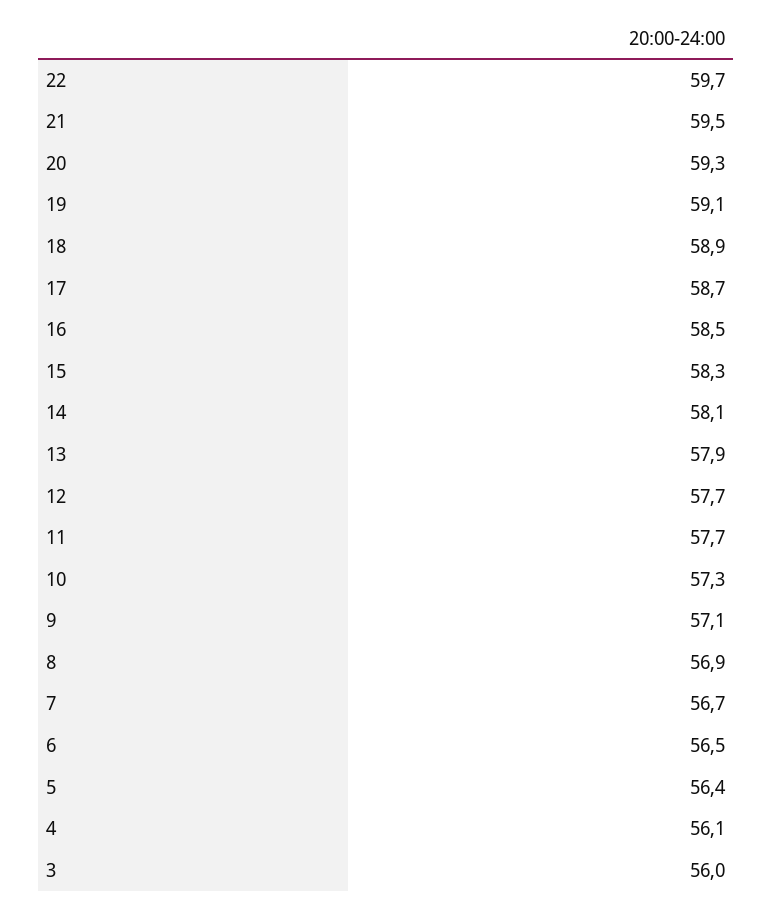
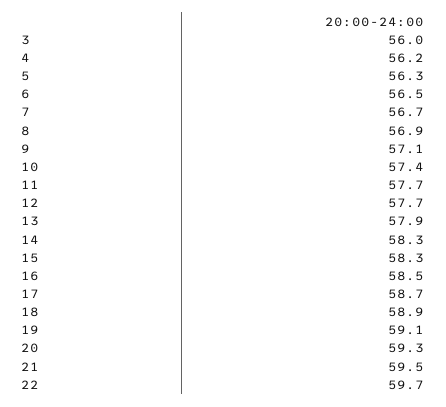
14: 58.1 -> 58.3
10: 57.3 -> 57.4
5: 56.4 -> 56.3
4: 56.1 -> 56.2

